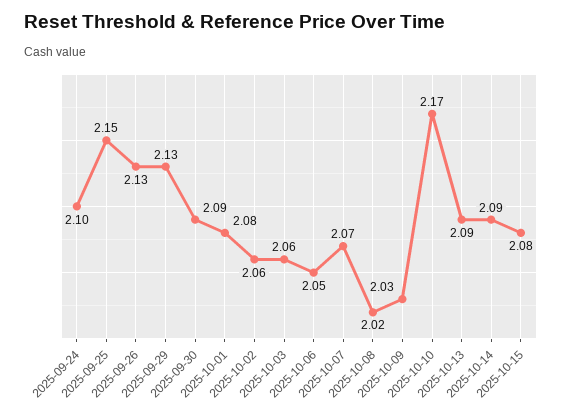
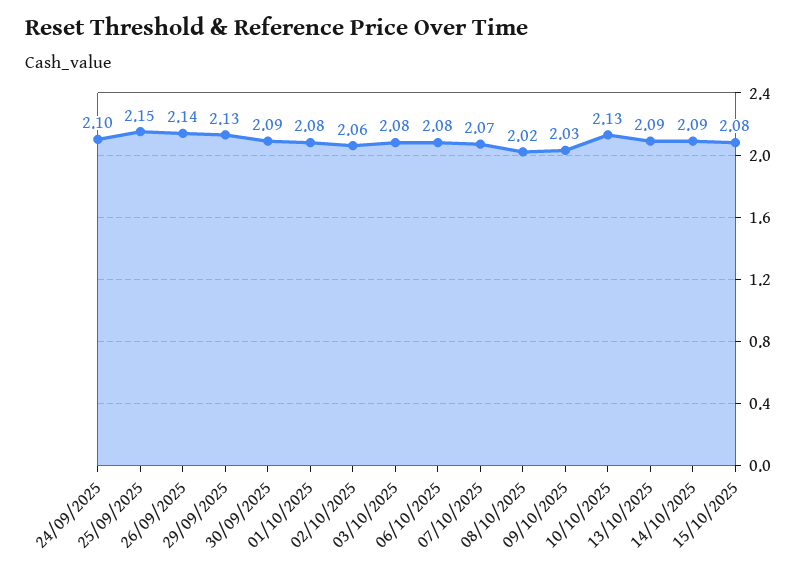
2025-09-26: 2.13 -> 2.14
2025-10-03: 2.06 -> 2.08
2025-10-06: 2.05 -> 2.08
2025-10-10: 2.17 -> 2.13

